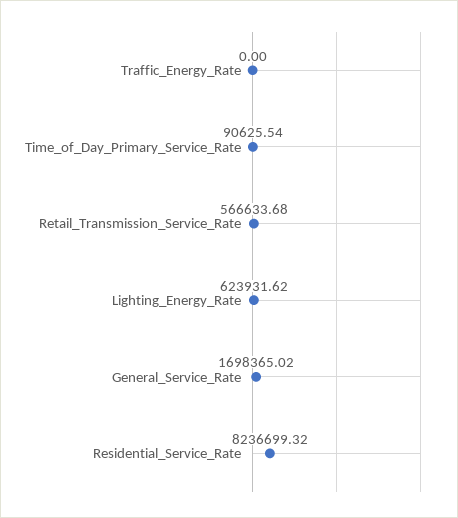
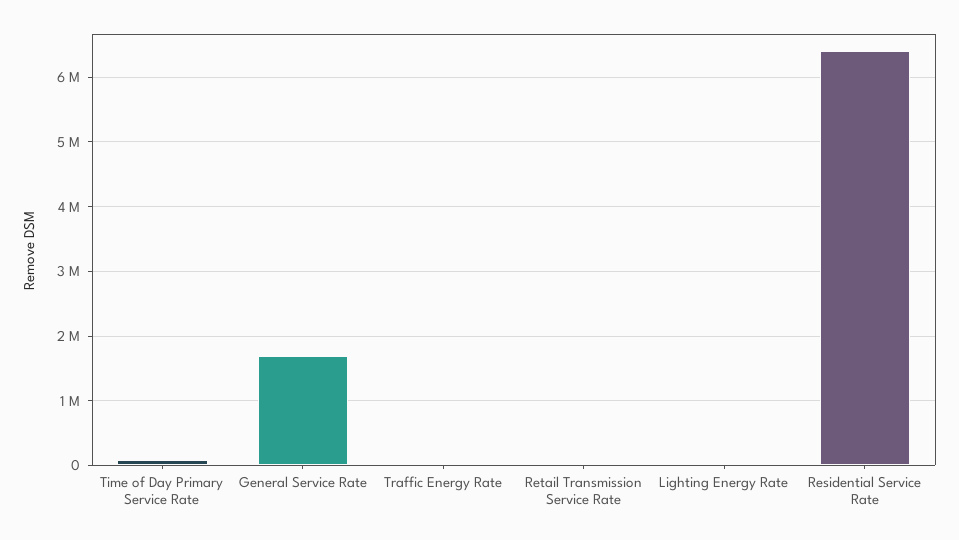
Retail_Transmission_Service_Rate: 566633.68 -> 0
Lighting_Energy_Rate: 623931.62 -> 0
Residential_Service_Rate: 8236699.32 -> 6400000

